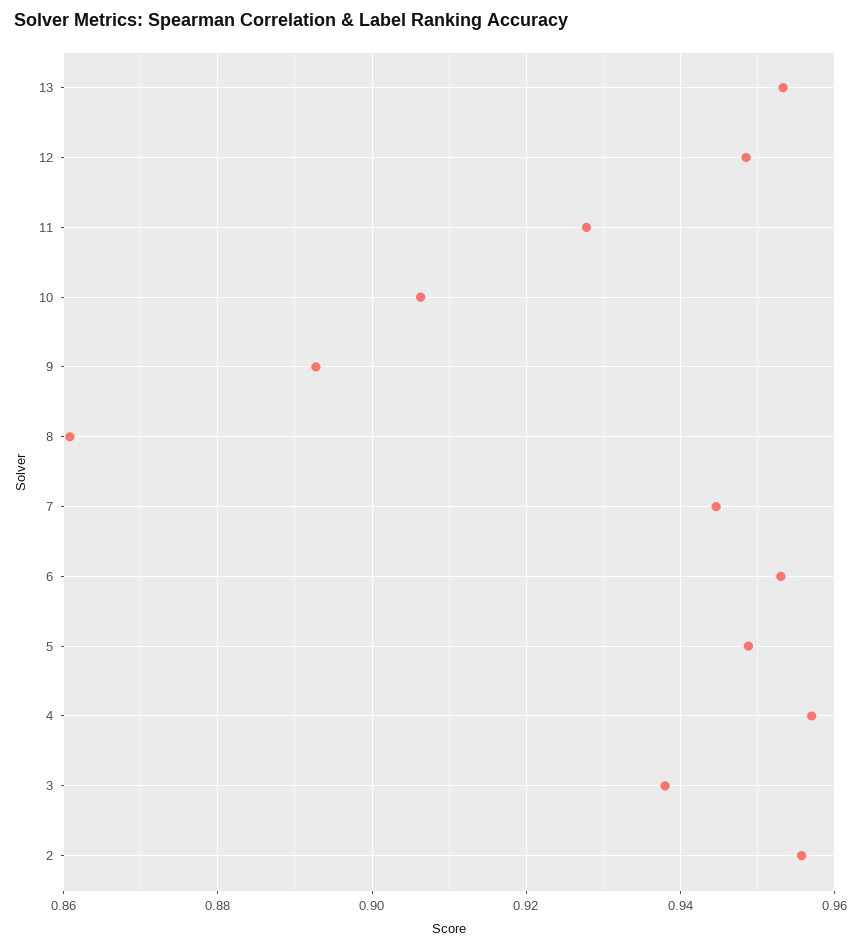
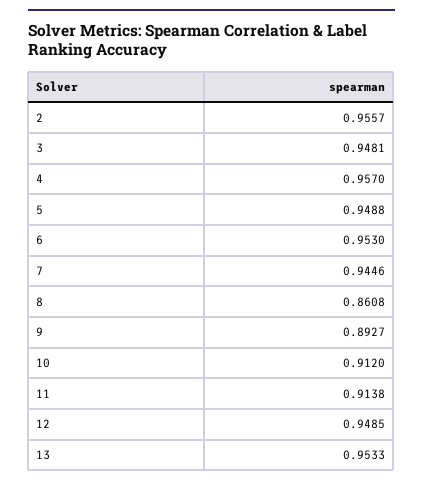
11: 0.928 -> 0.9138
10: 0.906 -> 0.912
3: 0.938 -> 0.9481

